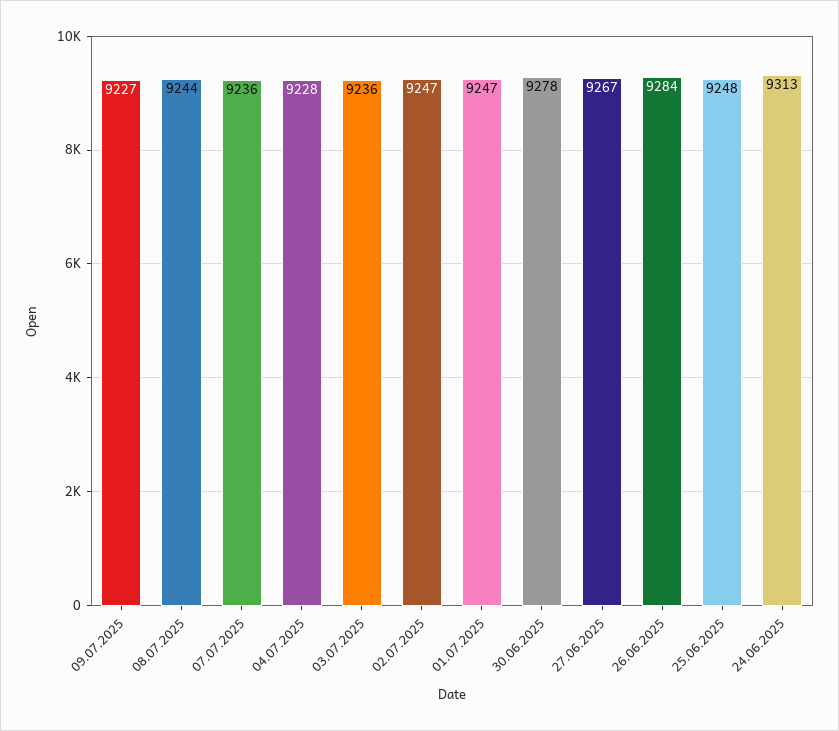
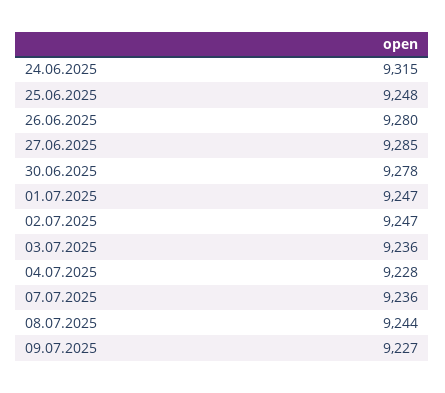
27.06.2025: 9267 -> 9285
26.06.2025: 9284 -> 9280
24.06.2025: 9313 -> 9315

